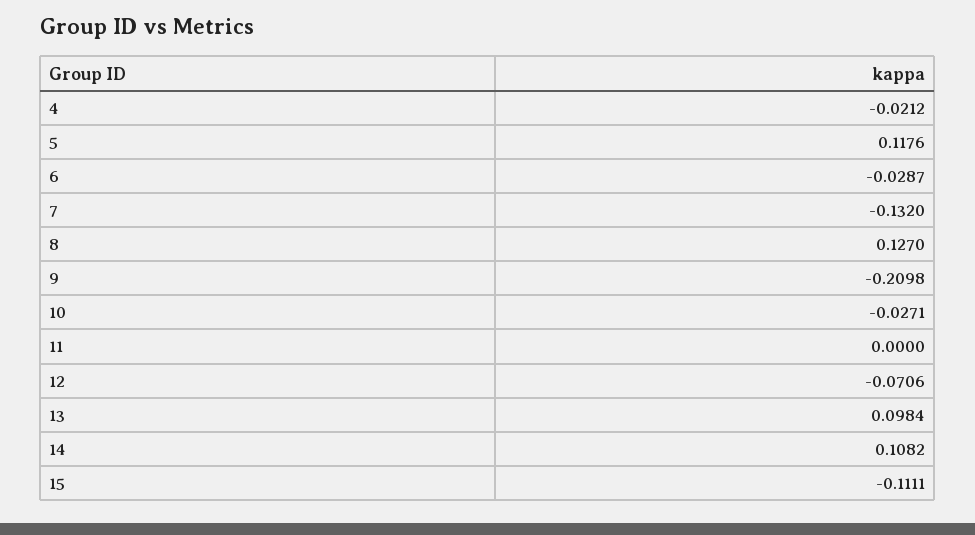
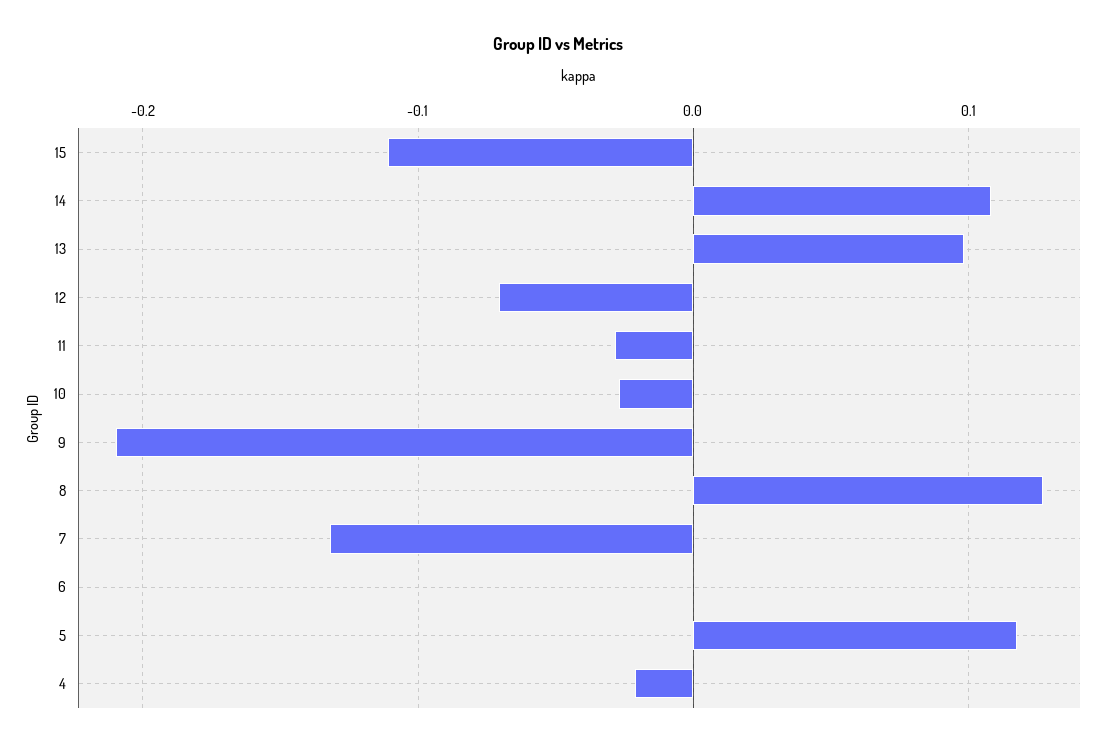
6: -0.0287 -> 0
11: 0 -> -0.03

